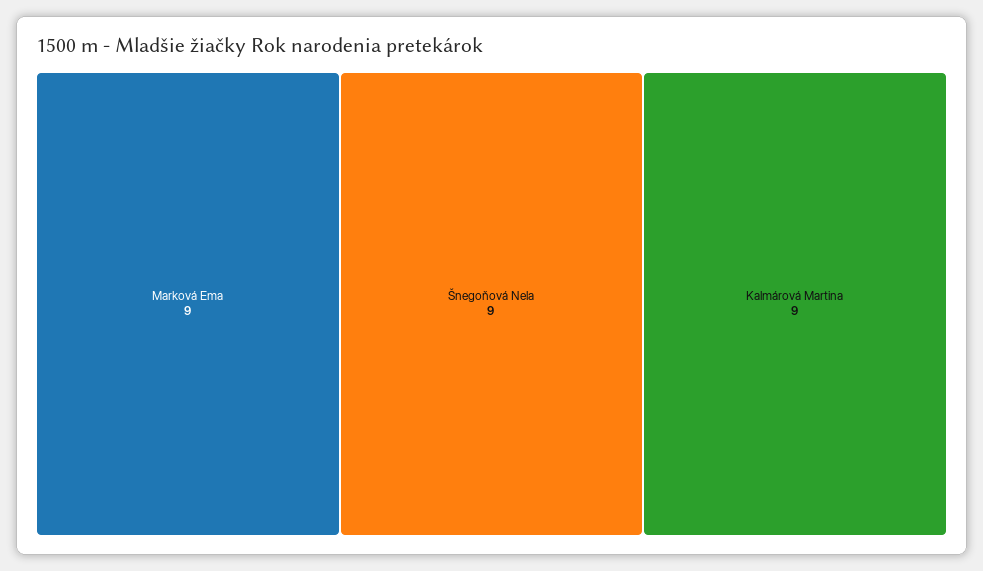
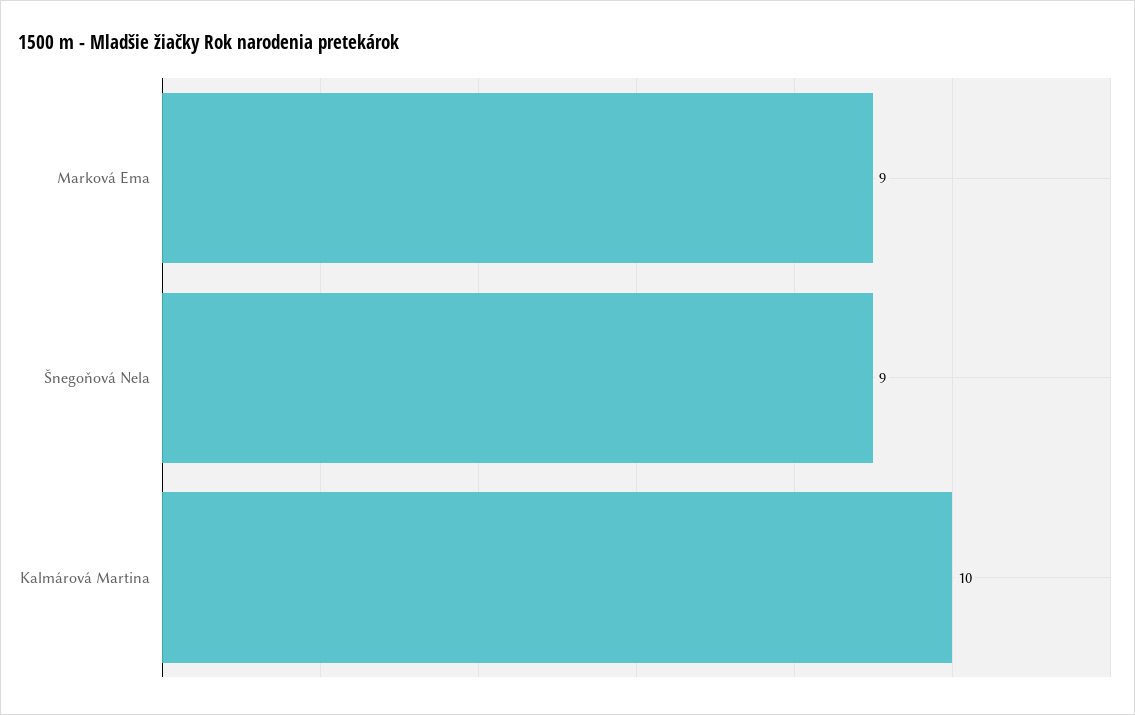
Kalmárová Martina: 9 -> 10

